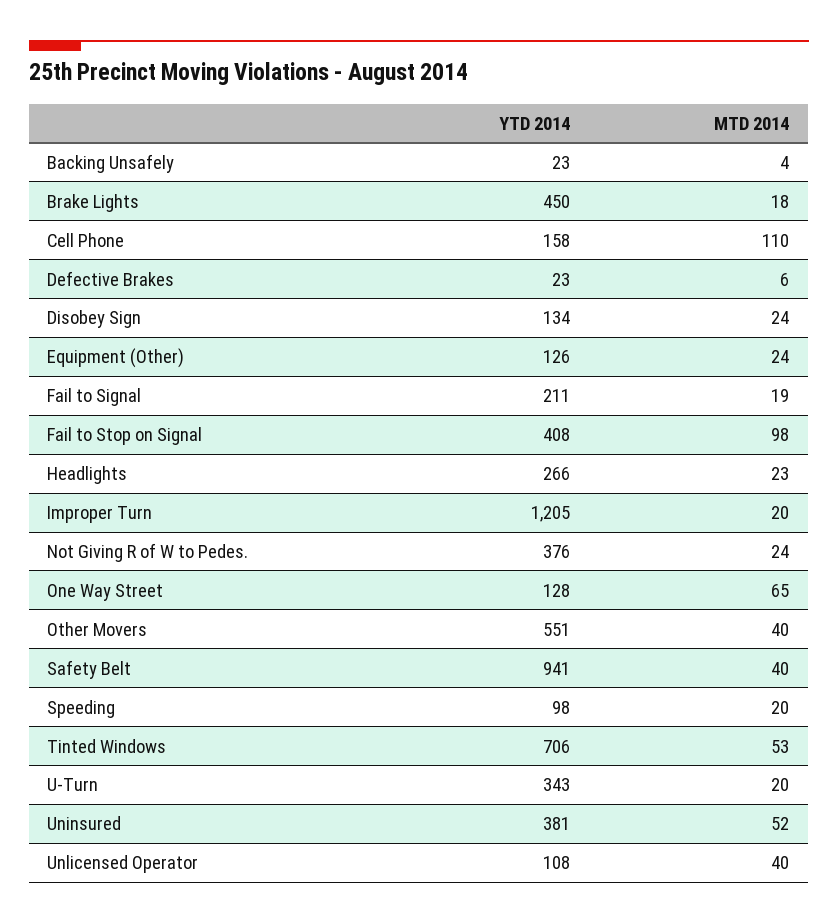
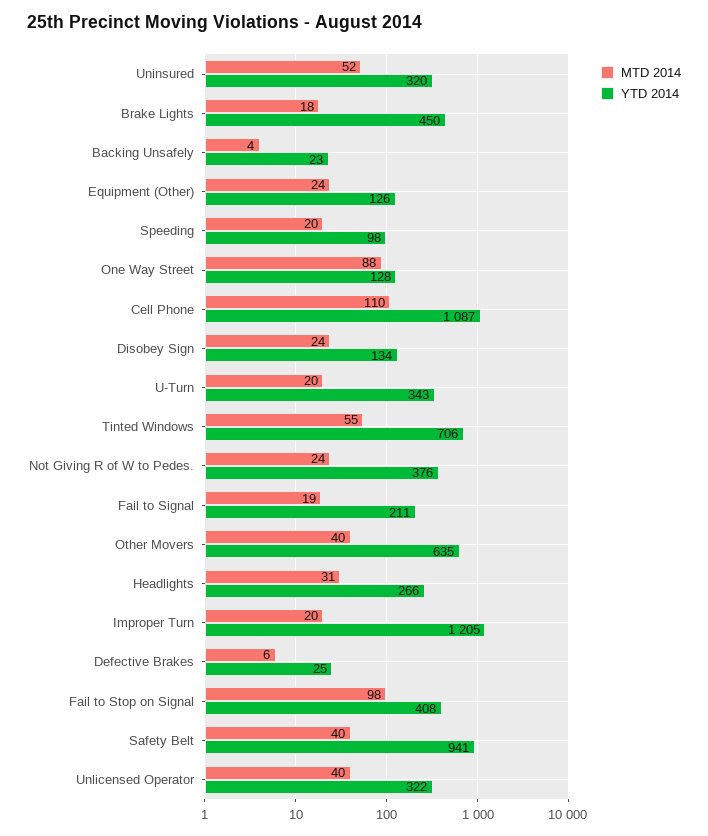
YTD 2014, Cell Phone: 158 -> 1087
YTD 2014, Defective Brakes: 23 -> 25
MTD 2014, Headlights: 23 -> 31
MTD 2014, One Way Street: 65 -> 88
YTD 2014, Other Movers: 551 -> 635
MTD 2014, Tinted Windows: 53 -> 55
YTD 2014, Uninsured: 381 -> 320
YTD 2014, Unlicensed Operator: 108 -> 322

